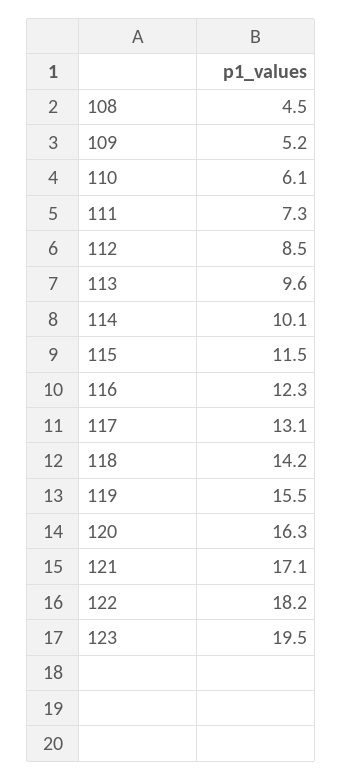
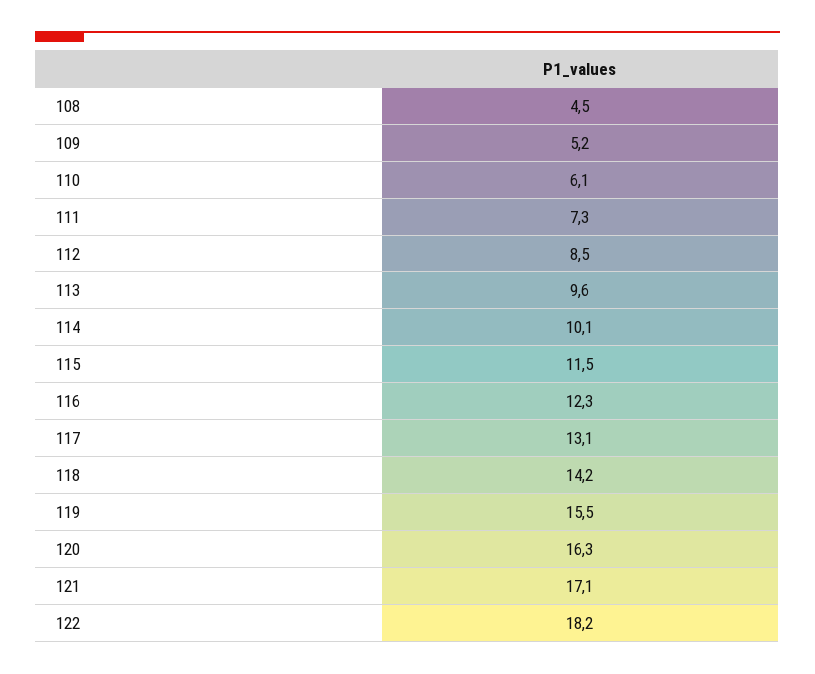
123: 19.5 -> none

